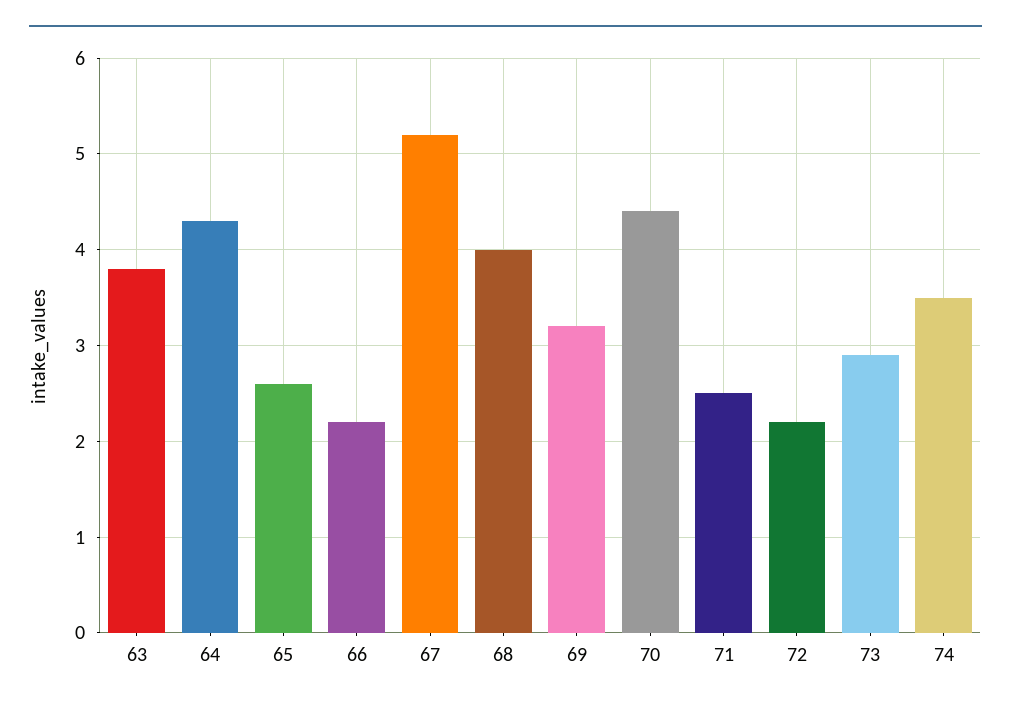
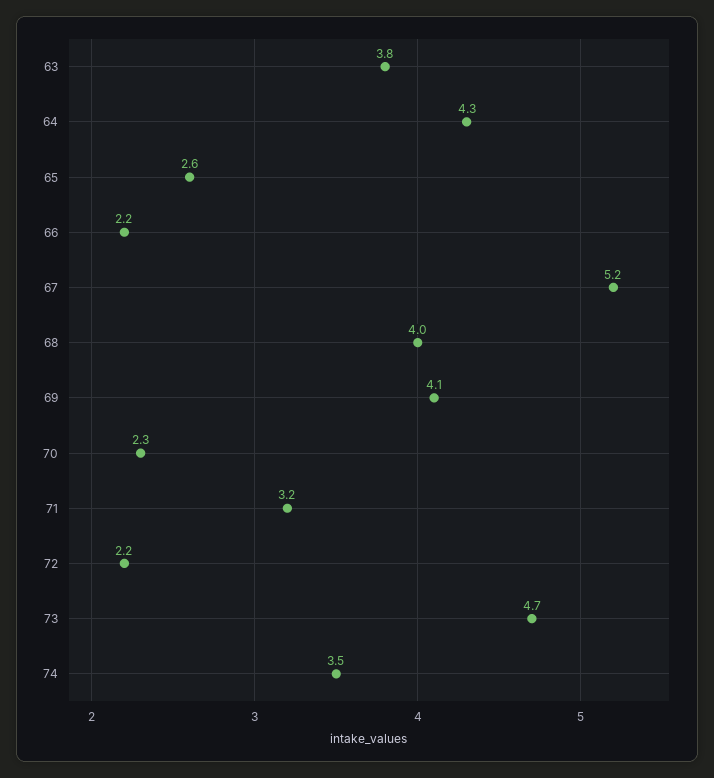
69: 3.2 -> 4.1
70: 4.4 -> 2.3
71: 2.5 -> 3.2
73: 2.9 -> 4.7

